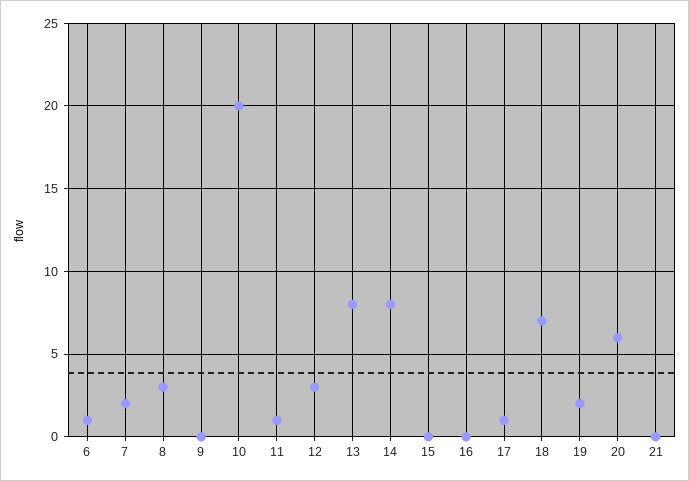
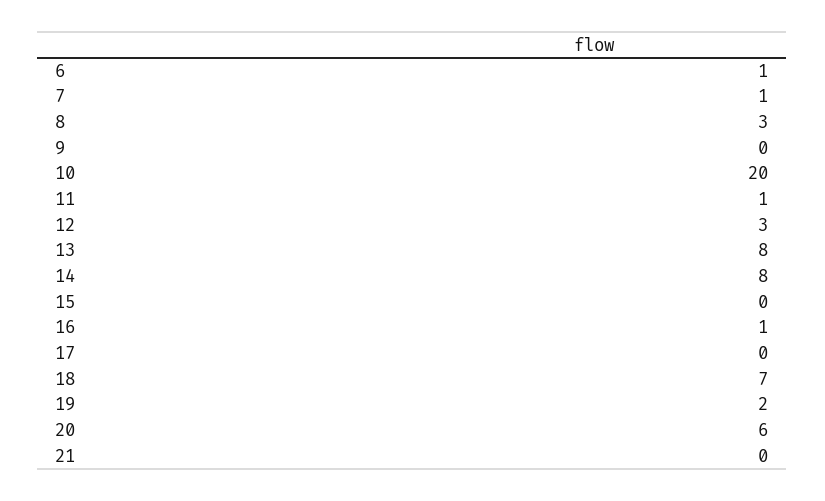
7: 2 -> 1
16: 0 -> 1
17: 1 -> 0

